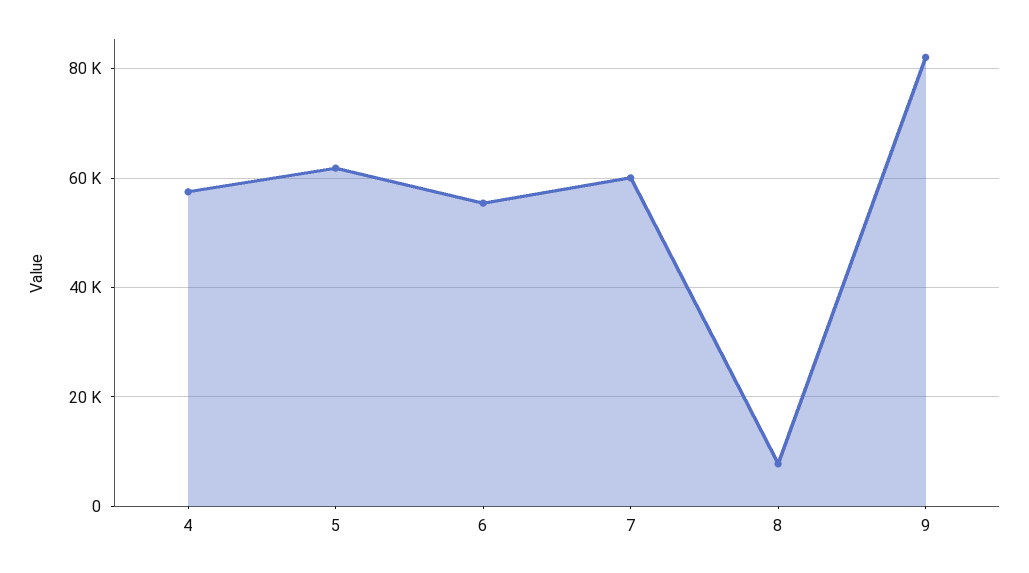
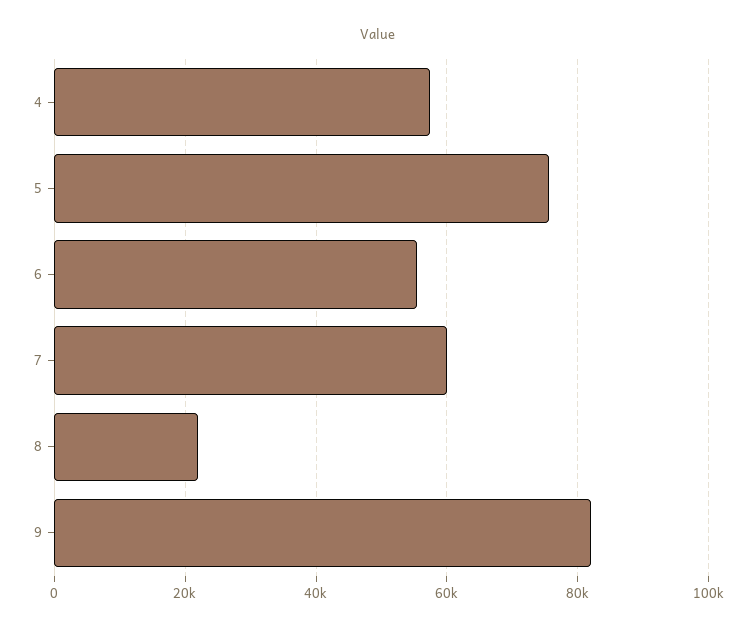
5: 62000 -> 76000
8: 8000 -> 22000

